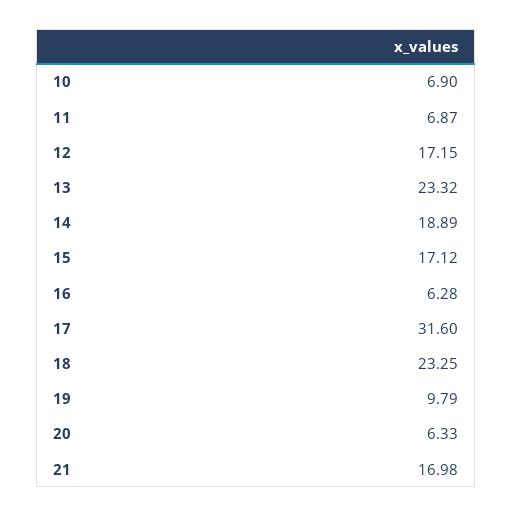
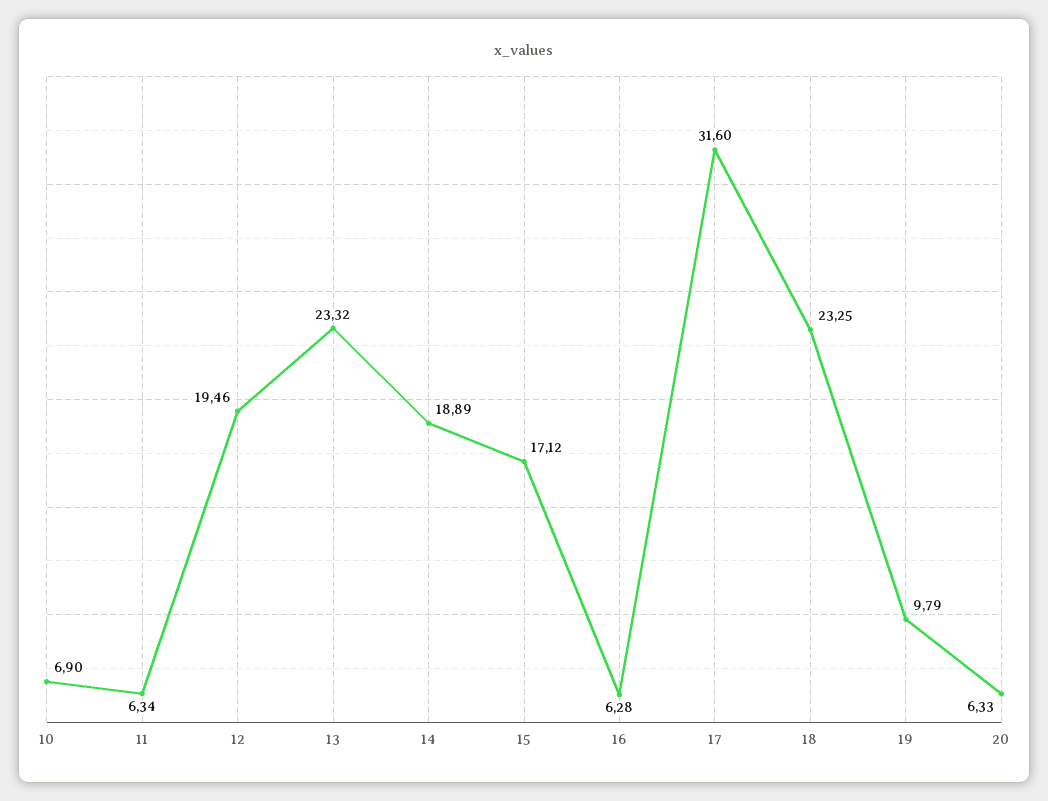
11: 6.87 -> 6.34
12: 17.15 -> 19.46
21: 16.98 -> none

